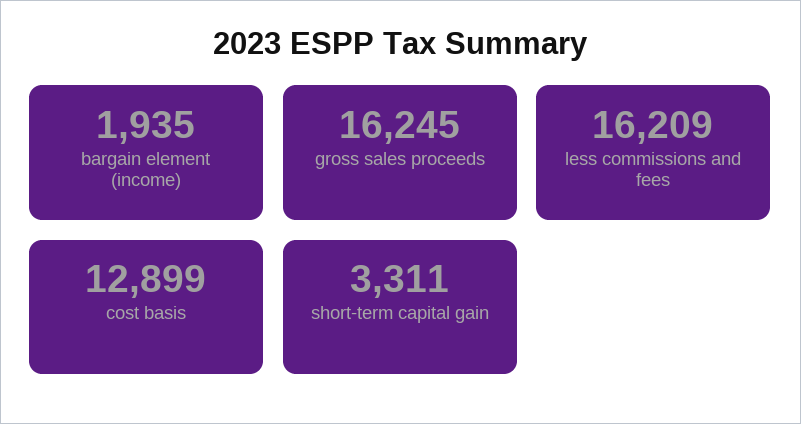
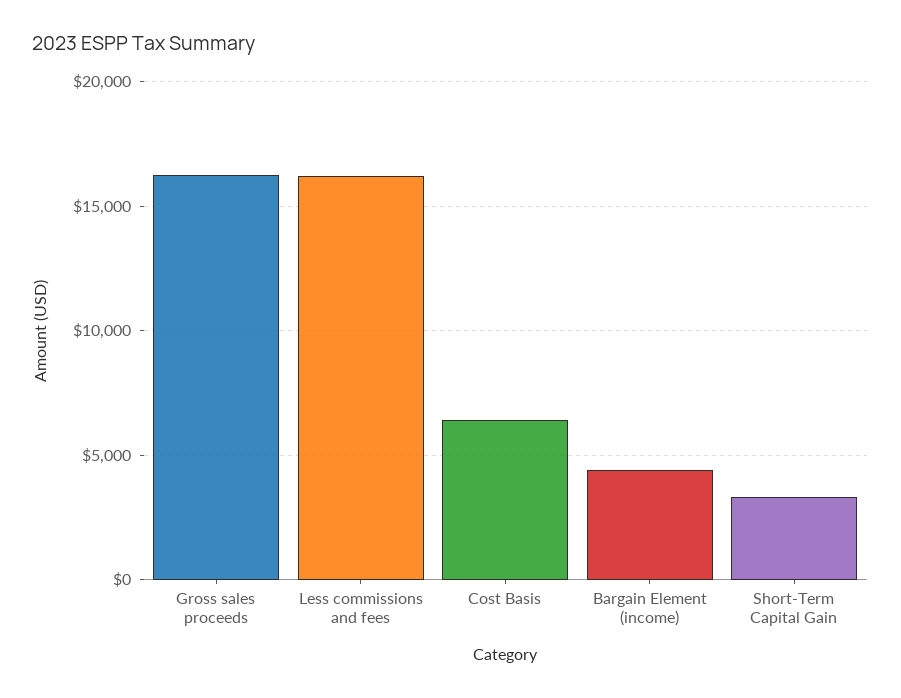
bargain element (income): 1935 -> 4500
cost basis: 12899 -> 6500

